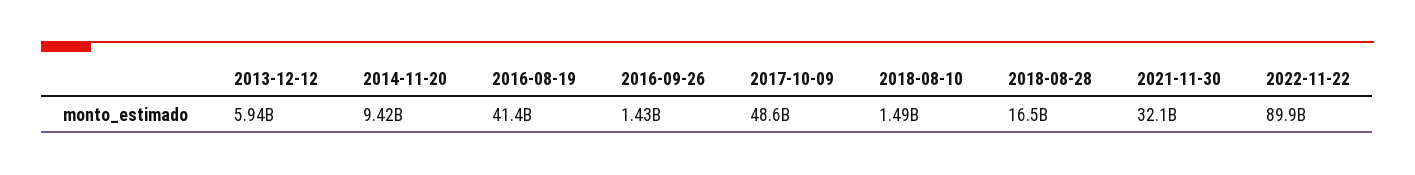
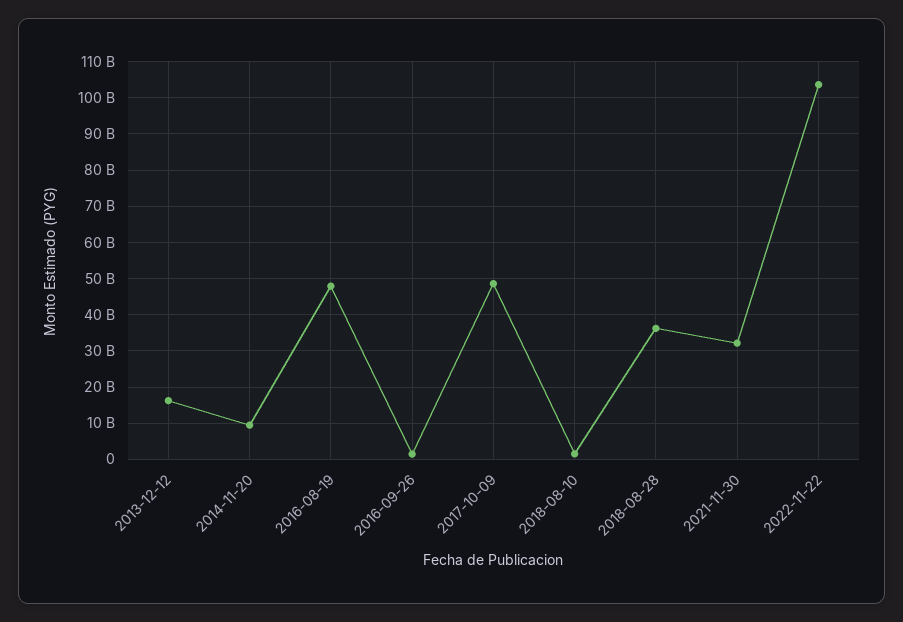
2013-12-12: 5940000000 -> 16000000000
2016-08-19: 41400000000 -> 48000000000
2018-08-28: 16500000000 -> 36000000000
2022-11-22: 89900000000 -> 104000000000

